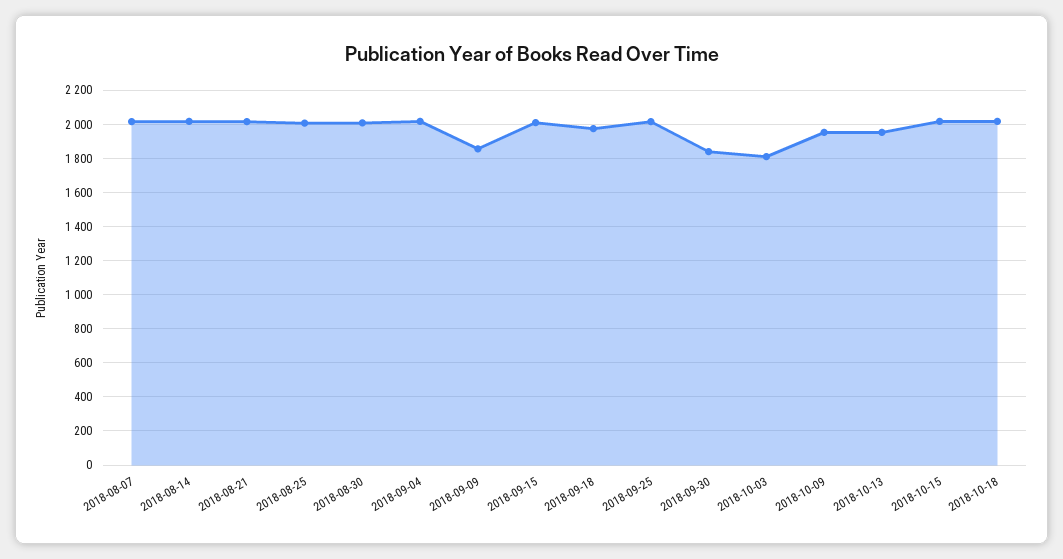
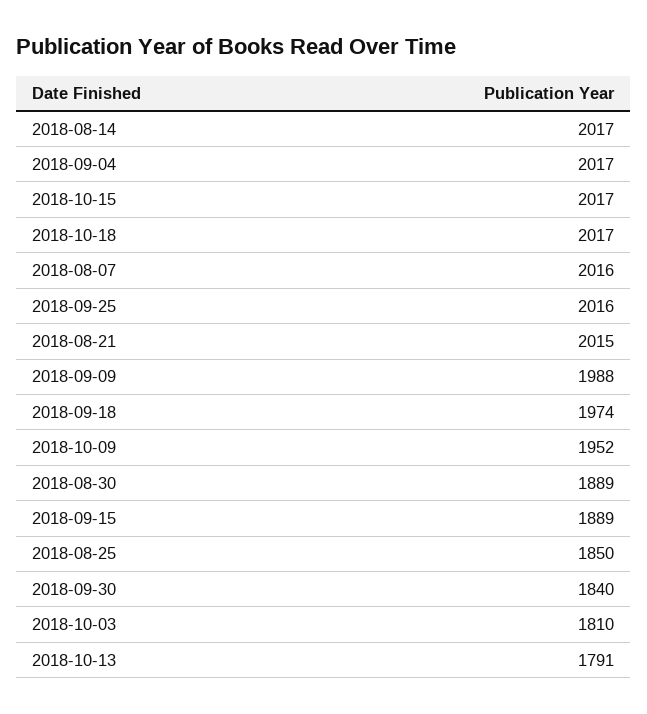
2018-08-25: 2000 -> 1850
2018-08-30: 2000 -> 1889
2018-09-09: 1850 -> 1988
2018-09-15: 2000 -> 1889
2018-10-13: 1950 -> 1791

